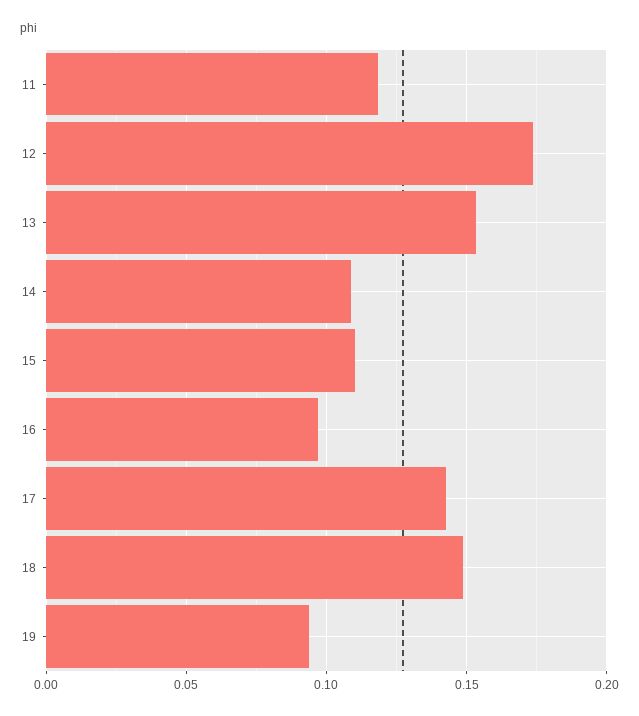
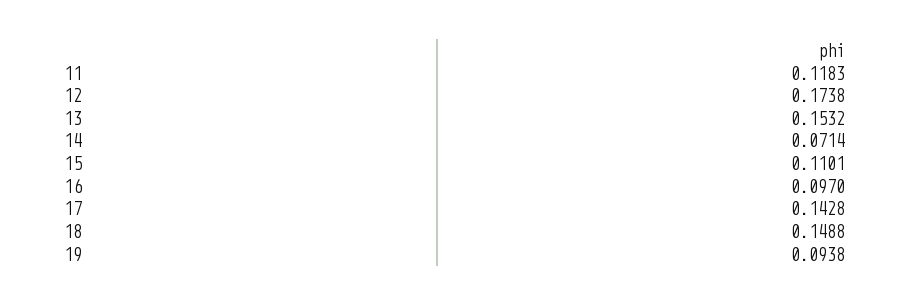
14: 0.11 -> 0.0714

